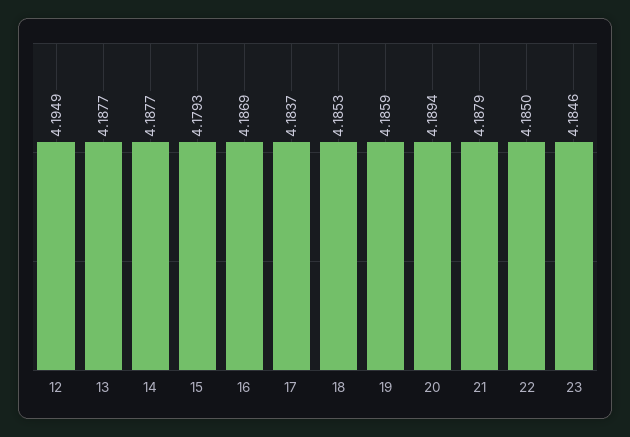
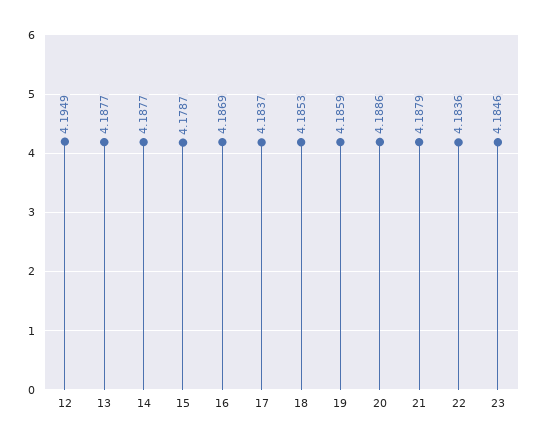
15: 4.1793 -> 4.1787
20: 4.1894 -> 4.1886
22: 4.185 -> 4.1836

